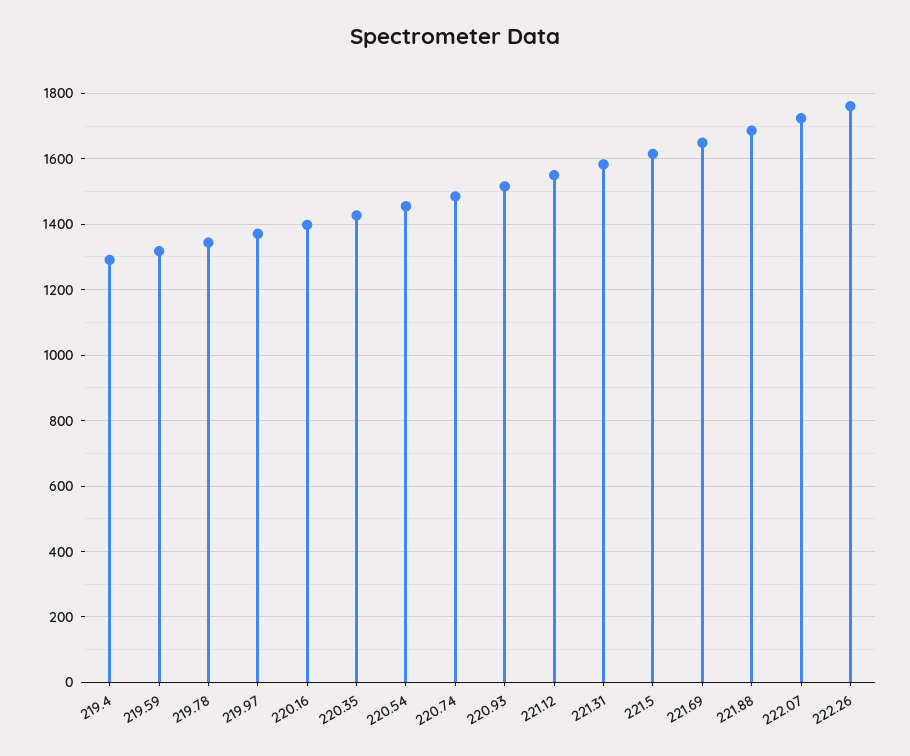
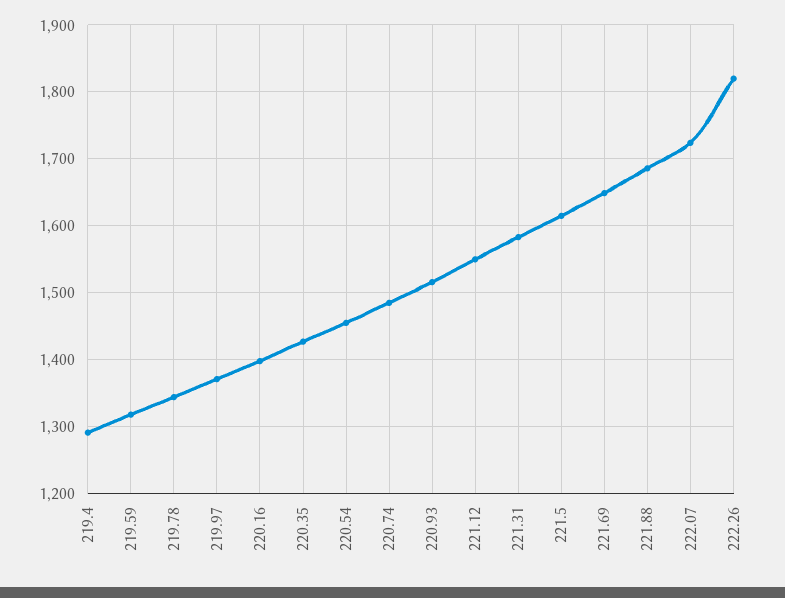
222.26: 1760 -> 1820

